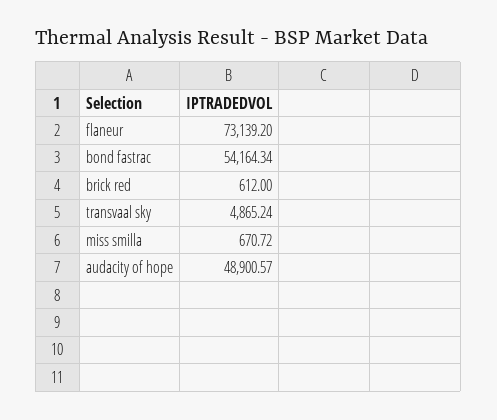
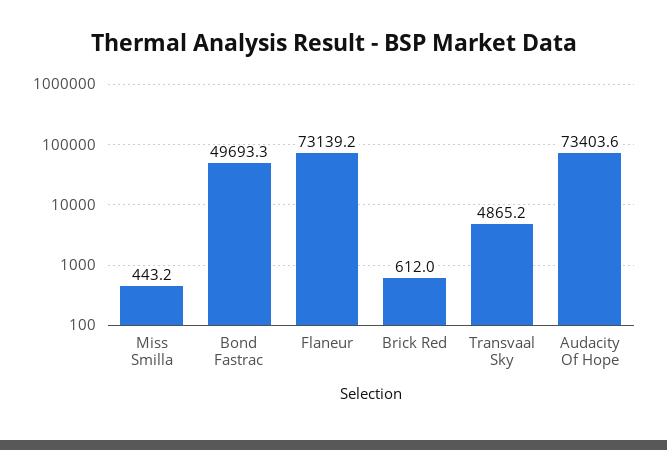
bond fastrac: 54164.34 -> 49693.3
miss smilla: 670.72 -> 443.2
audacity of hope: 48900.57 -> 73403.6

